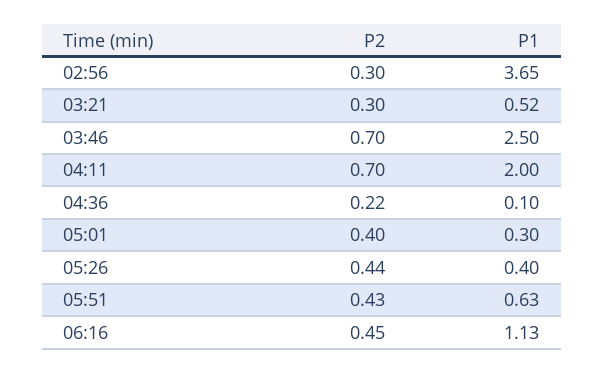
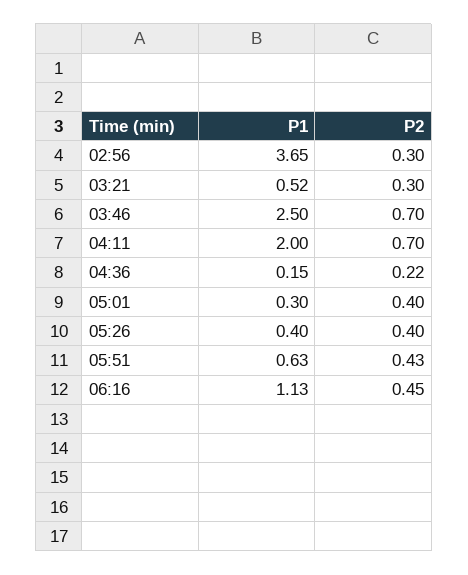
P1, 04:36: 0.1 -> 0.15
P2, 05:26: 0.44 -> 0.4

